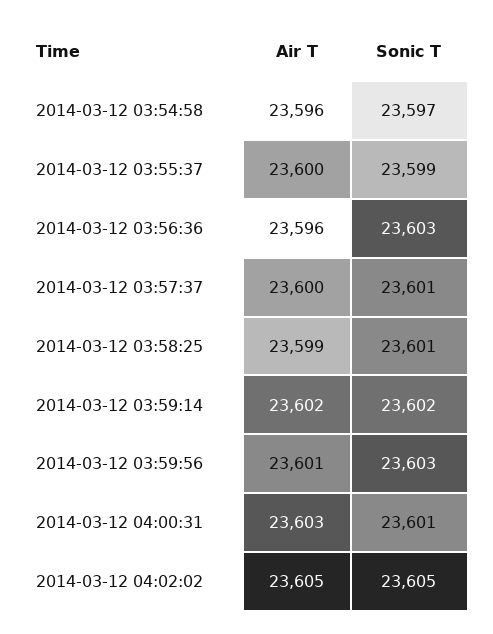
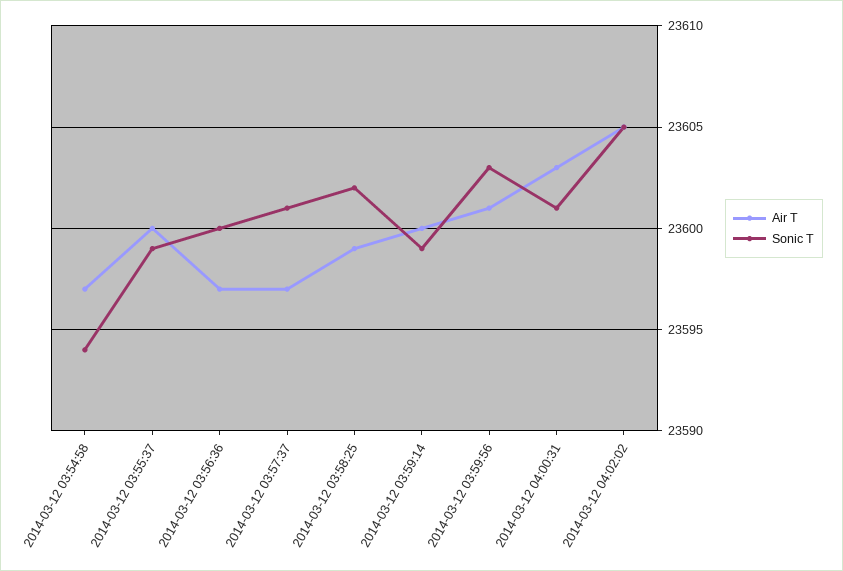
Air T, 2014-03-12 03:54:58: 23596 -> 23597
Sonic T, 2014-03-12 03:54:58: 23597 -> 23594
Air T, 2014-03-12 03:56:36: 23596 -> 23597
Sonic T, 2014-03-12 03:56:36: 23603 -> 23600
Air T, 2014-03-12 03:57:37: 23600 -> 23597
Sonic T, 2014-03-12 03:58:25: 23601 -> 23602
Air T, 2014-03-12 03:59:14: 23602 -> 23600
Sonic T, 2014-03-12 03:59:14: 23602 -> 23599

